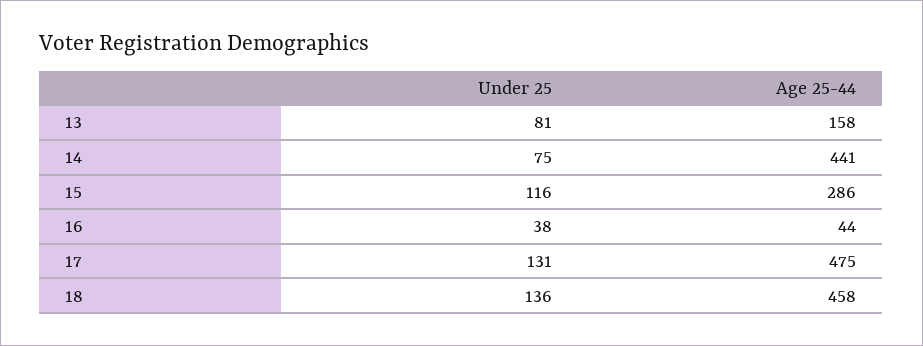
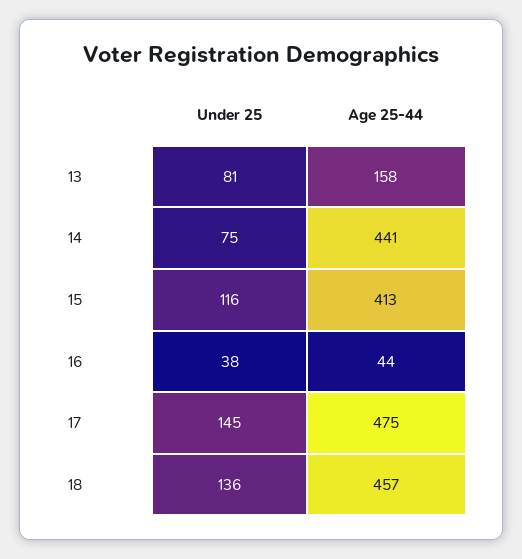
Age 25-44, 15: 286 -> 413
Under 25, 17: 131 -> 145
Age 25-44, 18: 458 -> 457

